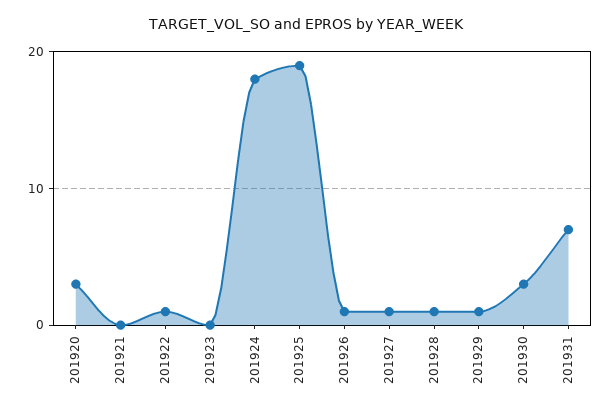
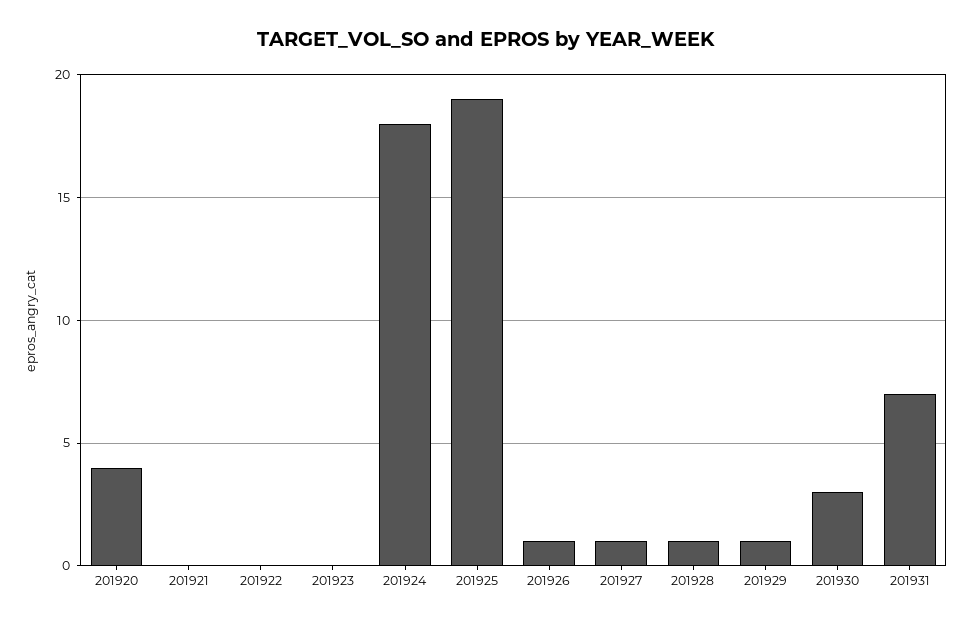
201920: 3 -> 4
201922: 1 -> 0

